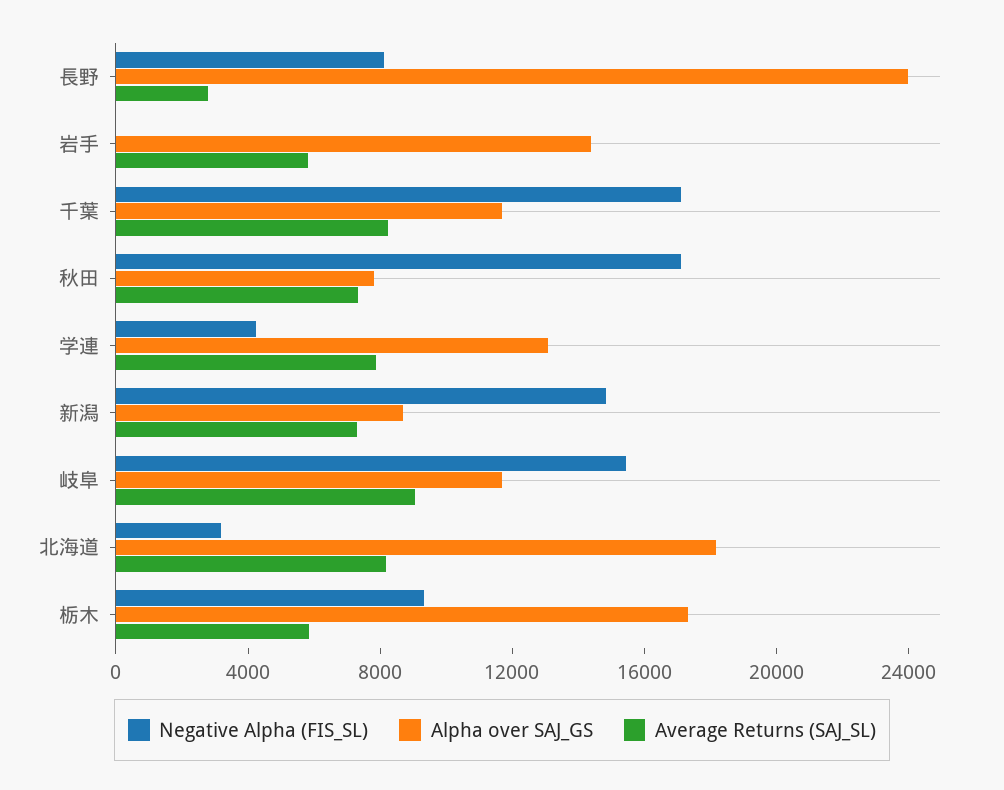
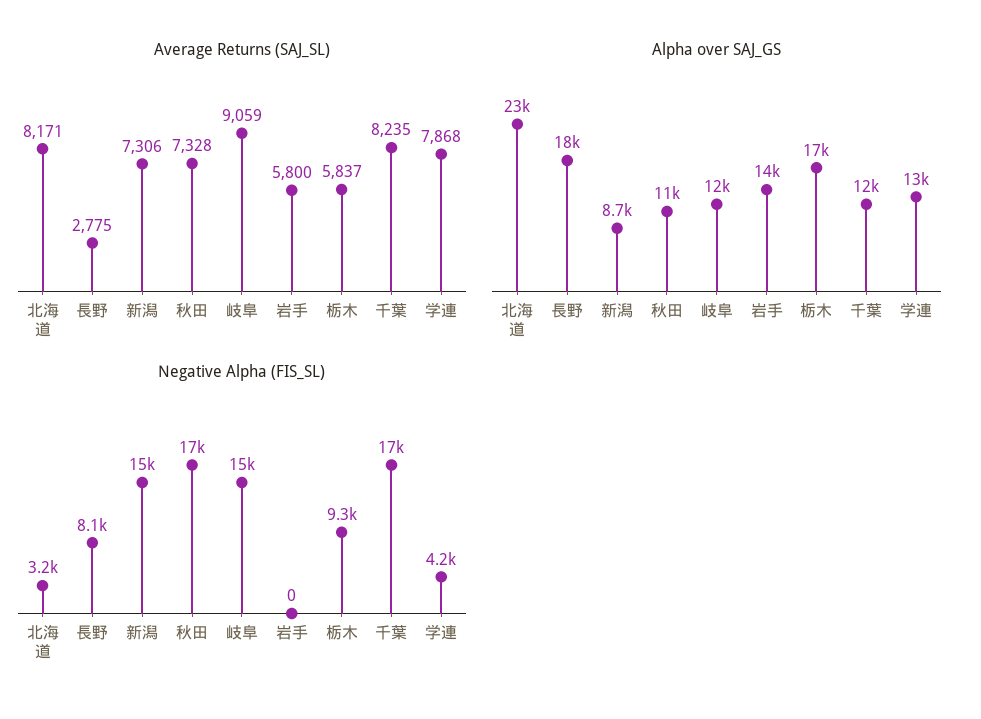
Alpha over SAJ_GS, 長野: 24000 -> 18000
Alpha over SAJ_GS, 秋田: 8000 -> 11000
Alpha over SAJ_GS, 北海道: 18000 -> 23000

